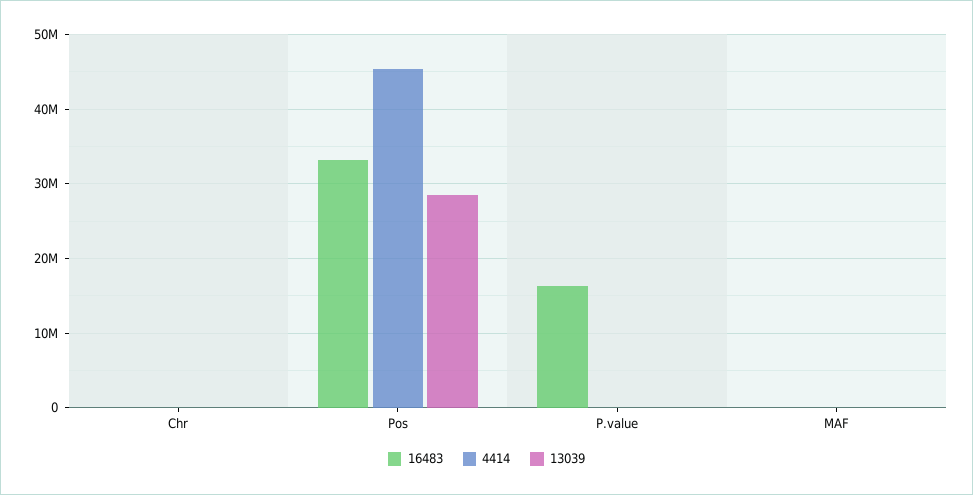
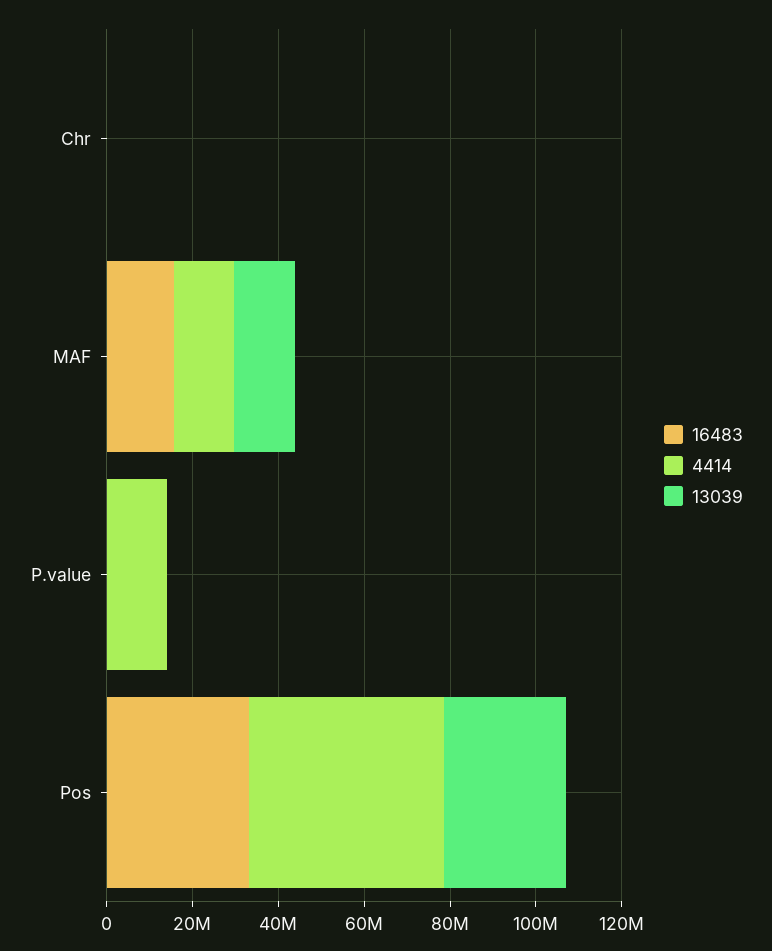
16483, P.value: 16000000 -> 0
4414, P.value: 0 -> 15000000
16483, MAF: 0 -> 15000000
4414, MAF: 0 -> 15000000
13039, MAF: 0 -> 15000000

